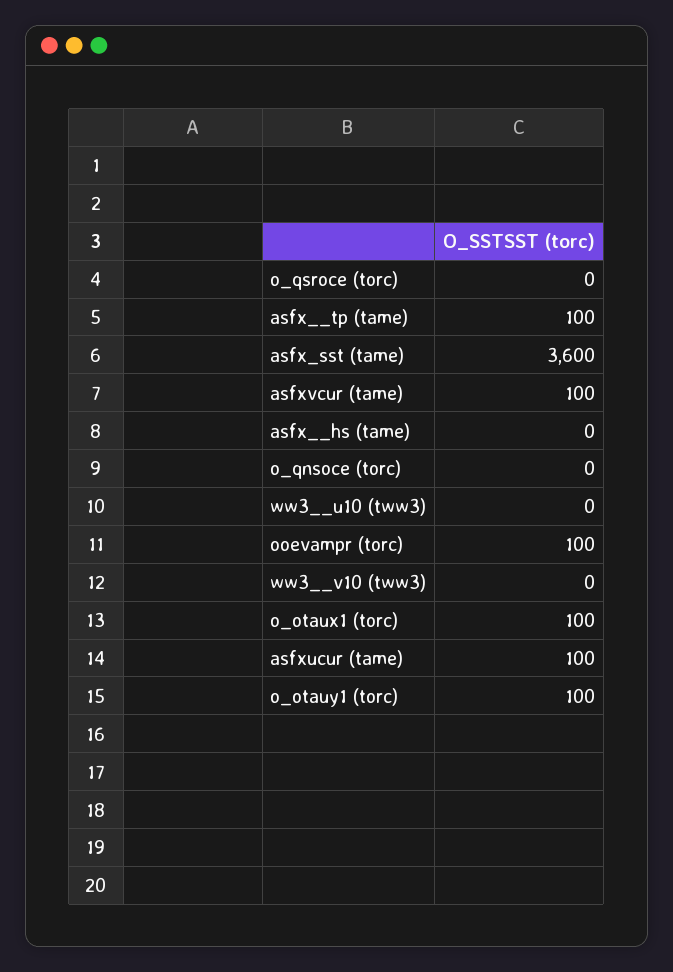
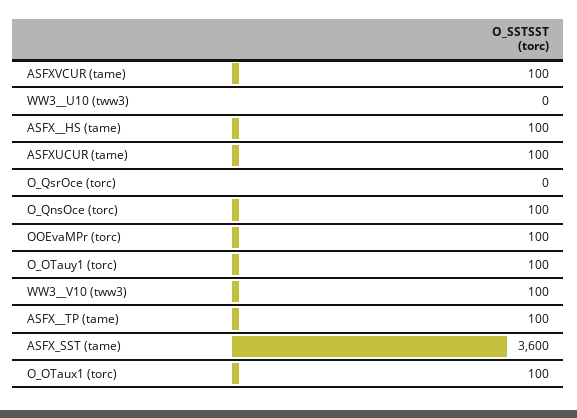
asfx__hs (tame): 0 -> 100
o_qnsoce (torc): 0 -> 100
ww3__v10 (tww3): 0 -> 100

